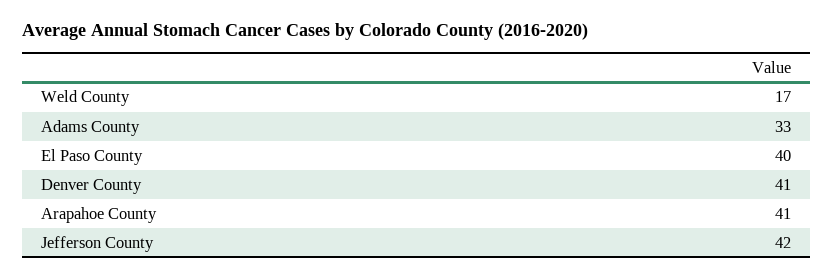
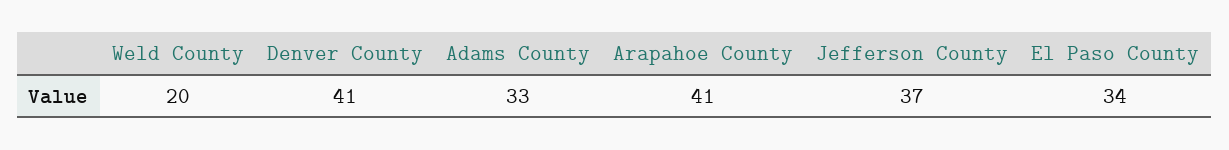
Weld County: 17 -> 20
El Paso County: 40 -> 34
Jefferson County: 42 -> 37

